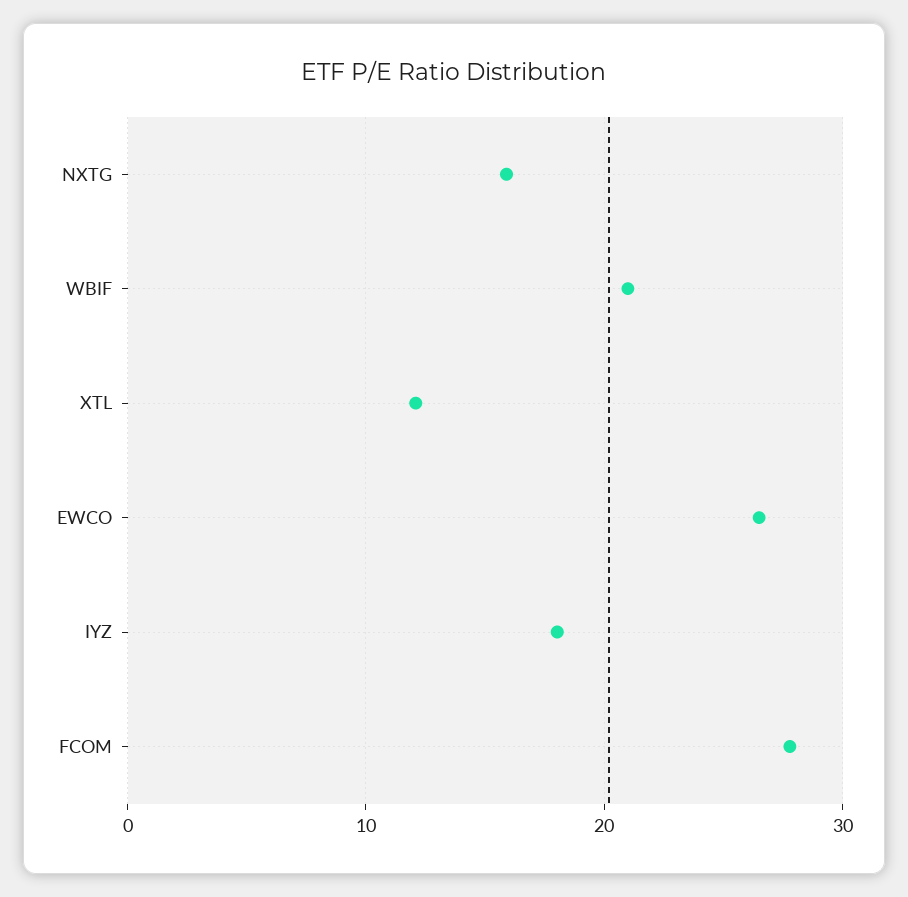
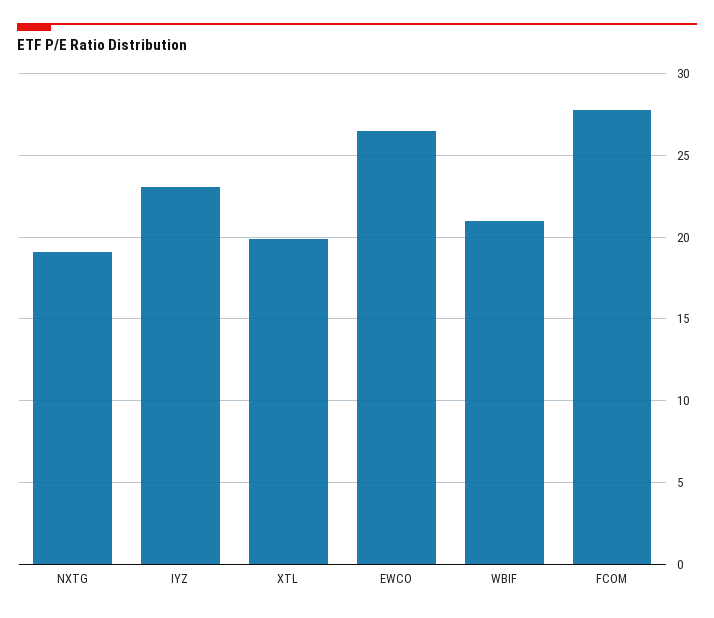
NXTG: 16 -> 19
XTL: 12 -> 20
IYZ: 18 -> 23

